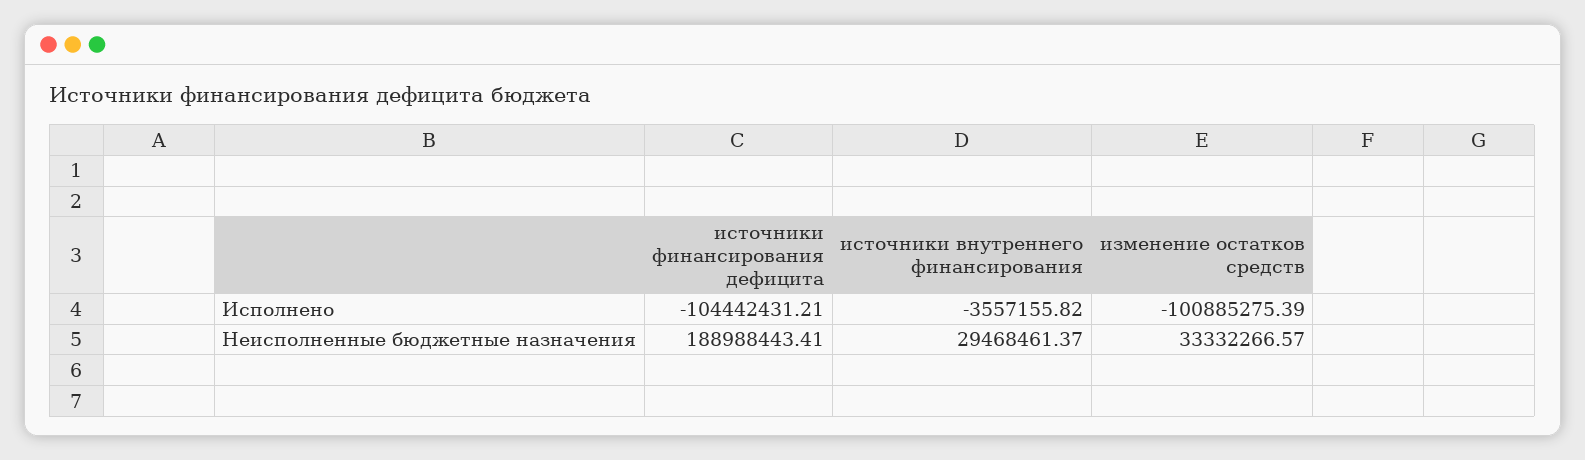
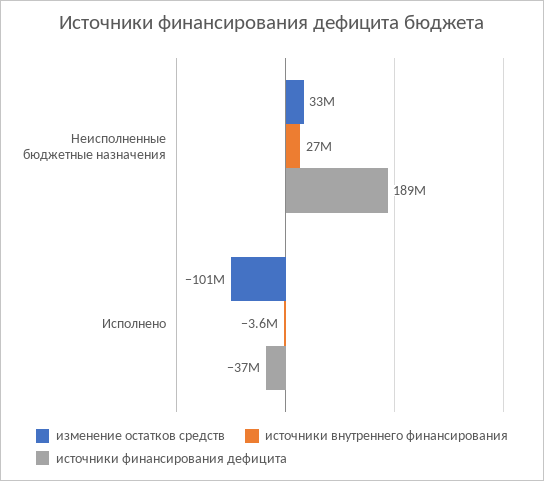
источники финансирования дефицита, Исполнено: -104442431.21 -> -37000000
источники внутреннего финансирования, Неисполненные бюджетные назначения: 29468461.37 -> 27000000

